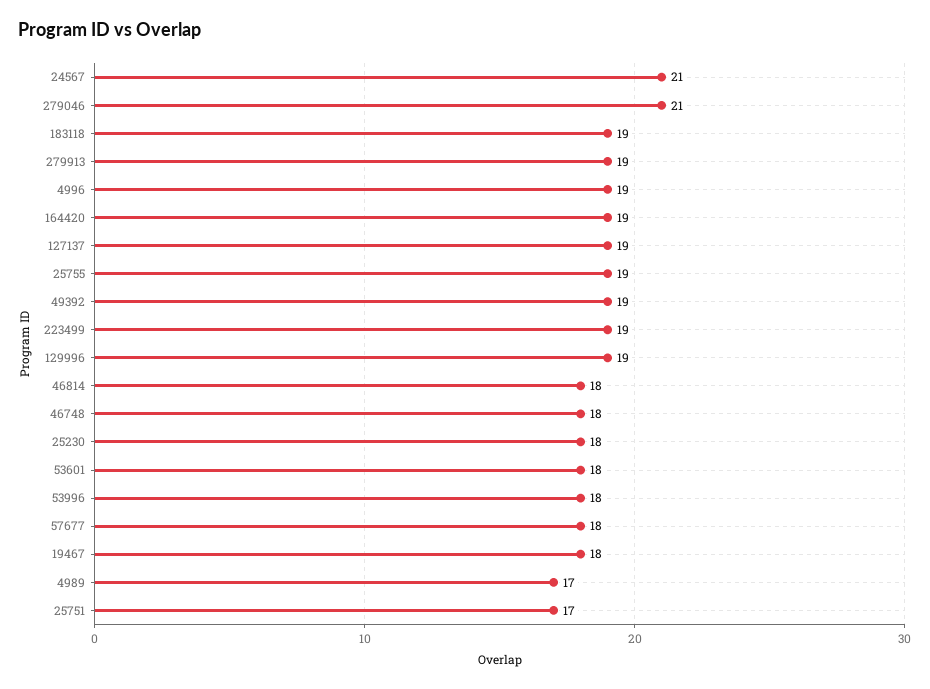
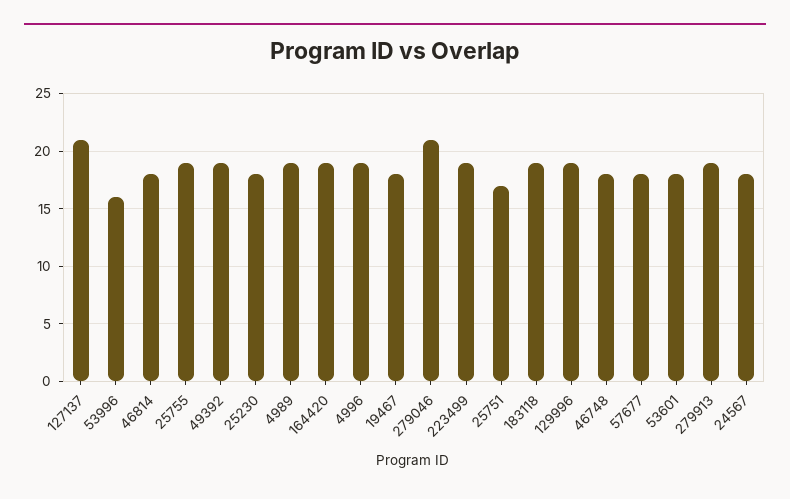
24567: 21 -> 18
127137: 19 -> 21
53996: 18 -> 16
4989: 17 -> 19

